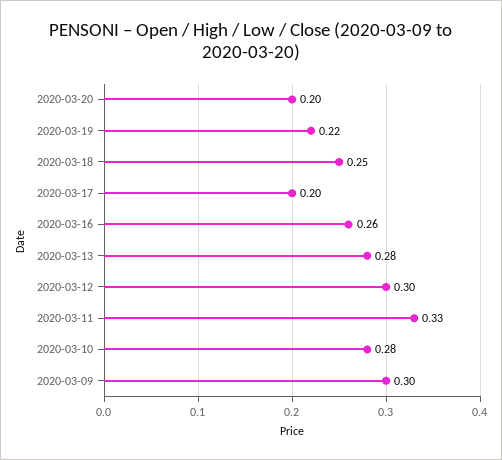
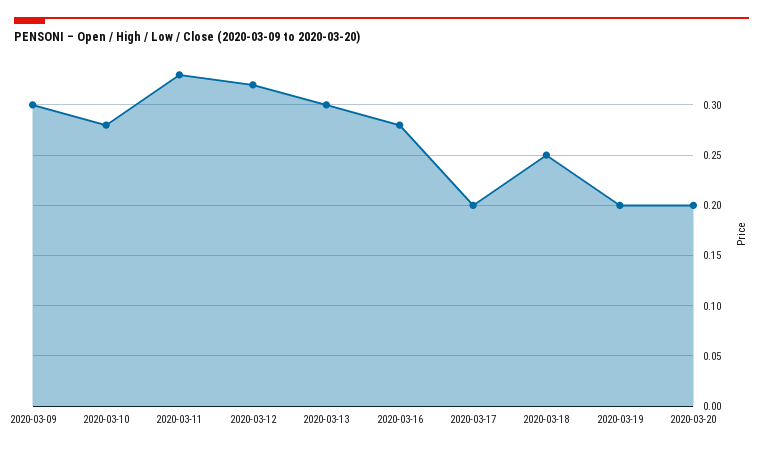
2020-03-19: 0.22 -> 0.2
2020-03-16: 0.26 -> 0.28
2020-03-13: 0.28 -> 0.3
2020-03-12: 0.3 -> 0.32

